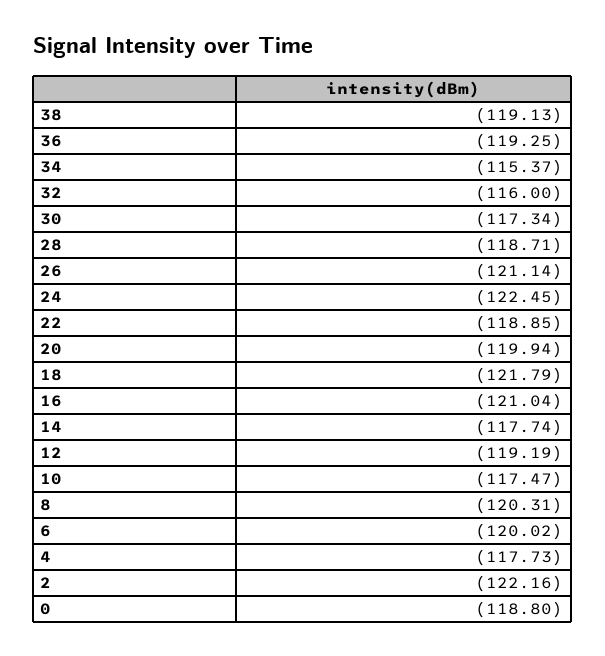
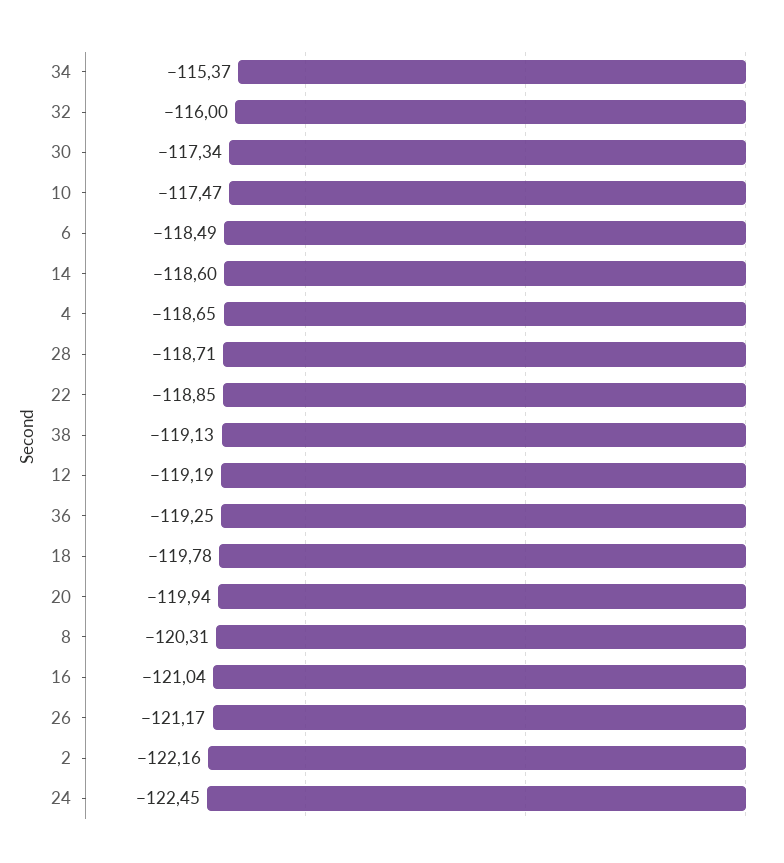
26: -121.14 -> -121.17
18: -121.79 -> -119.78
14: -117.74 -> -118.6
6: -120.02 -> -118.49
4: -117.73 -> -118.65
0: -118.8 -> none

